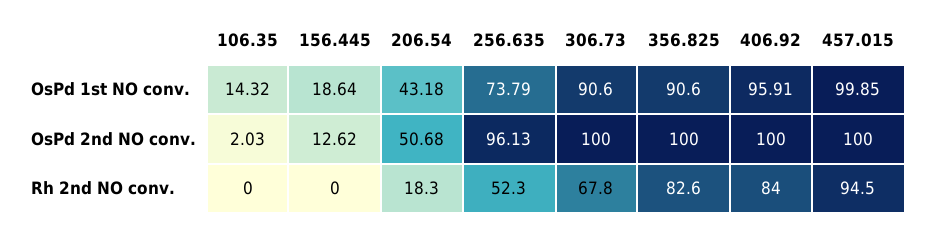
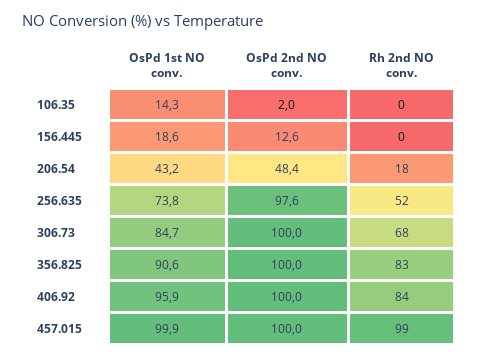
306.73, OsPd 1st NO conv.: 90.6 -> 84.7
206.54, OsPd 2nd NO conv.: 50.68 -> 48.4
256.635, OsPd 2nd NO conv.: 96.13 -> 97.6
457.015, Rh 2nd NO conv.: 94.5 -> 99

